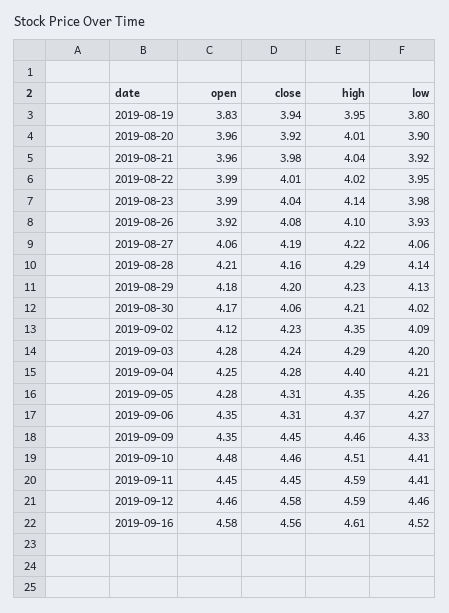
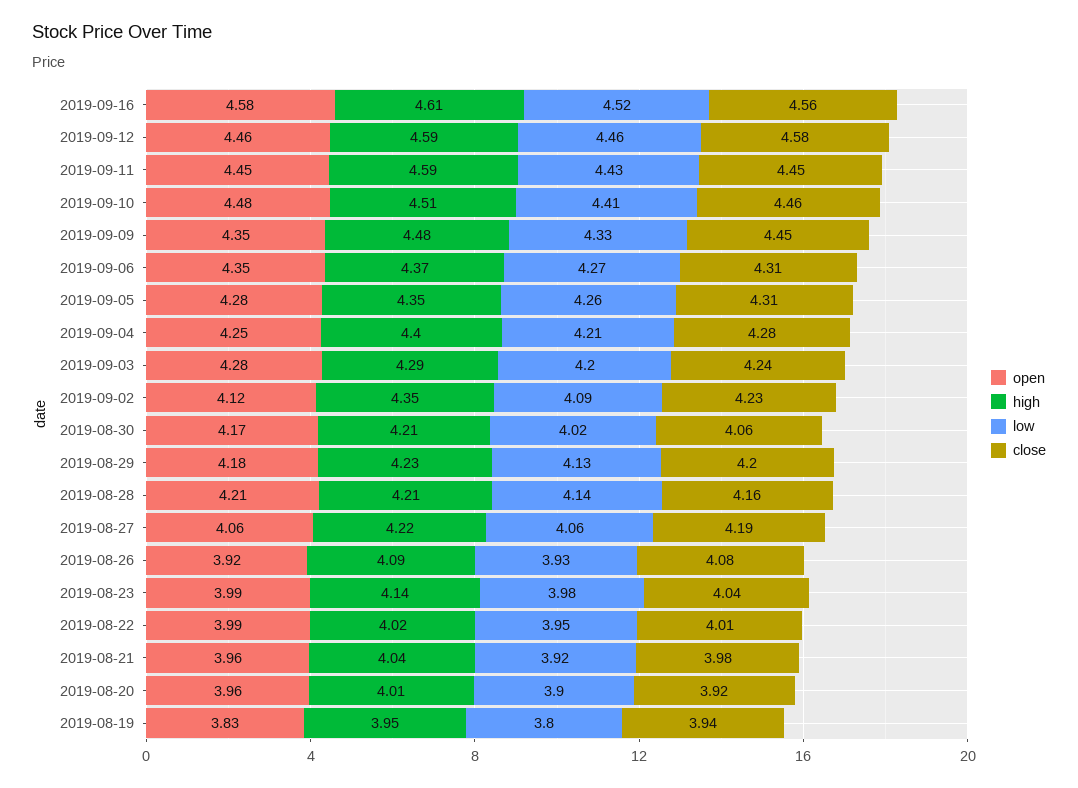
high, 2019-08-26: 4.1 -> 4.09
high, 2019-08-28: 4.29 -> 4.21
high, 2019-09-09: 4.46 -> 4.48
low, 2019-09-11: 4.41 -> 4.43

